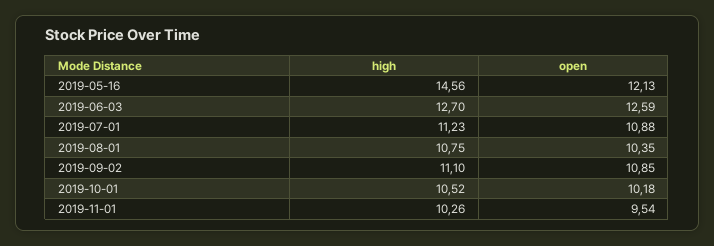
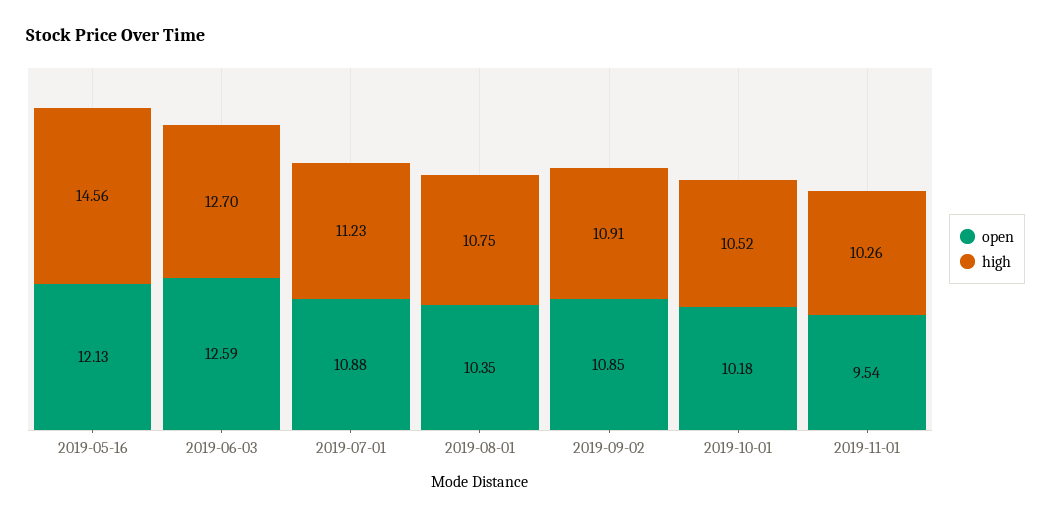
high, 2019-09-02: 11.1 -> 10.91

